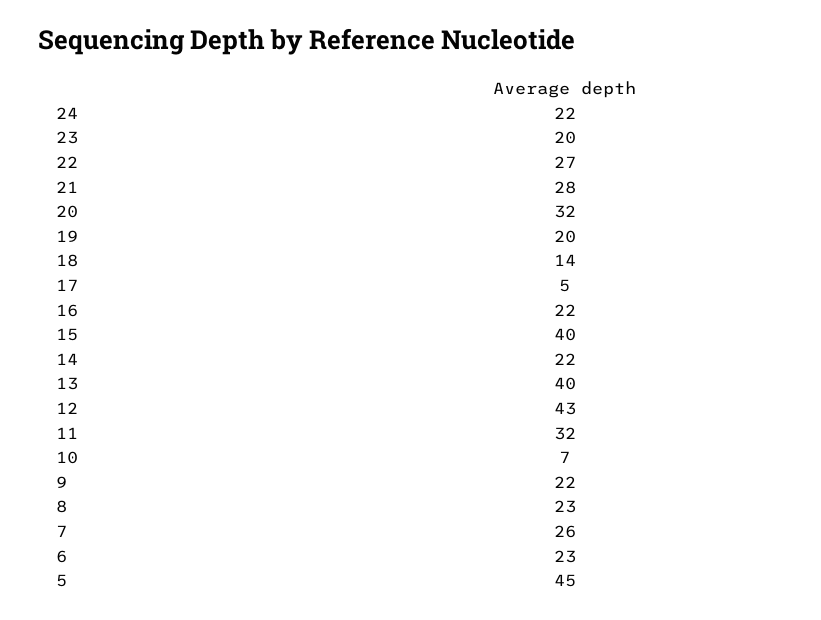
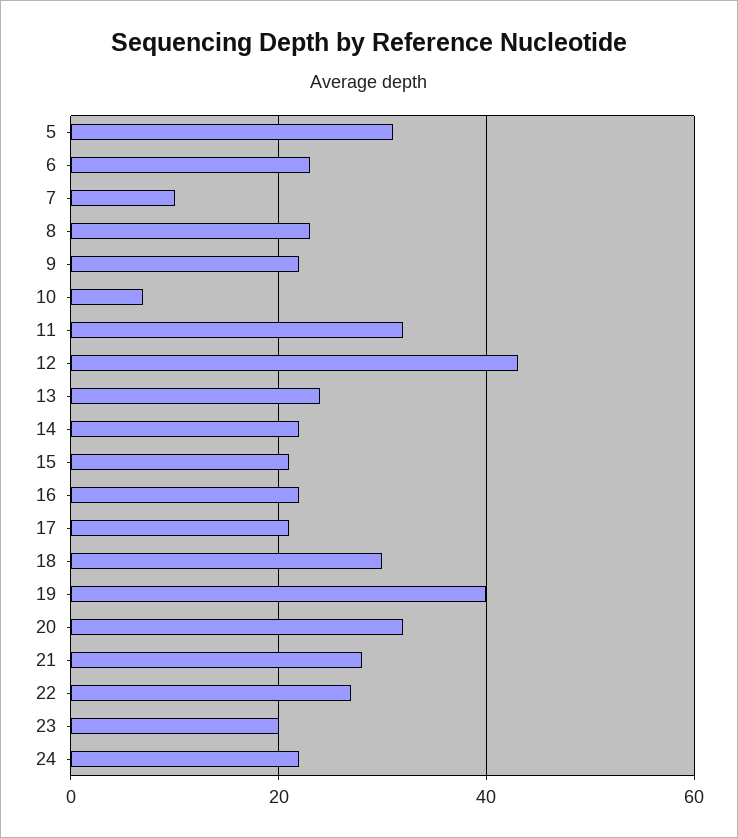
19: 20 -> 40
18: 14 -> 30
17: 5 -> 20
15: 40 -> 20
13: 40 -> 25
7: 26 -> 10
5: 45 -> 30

